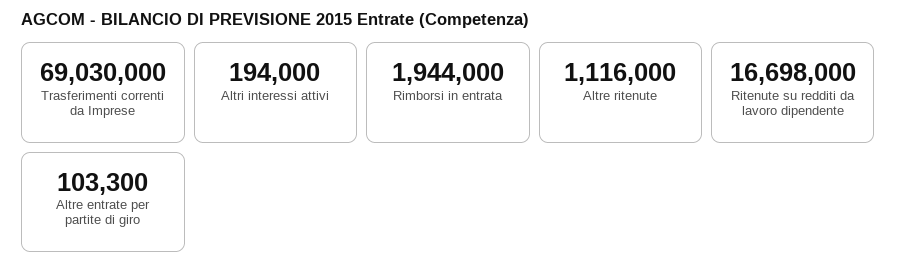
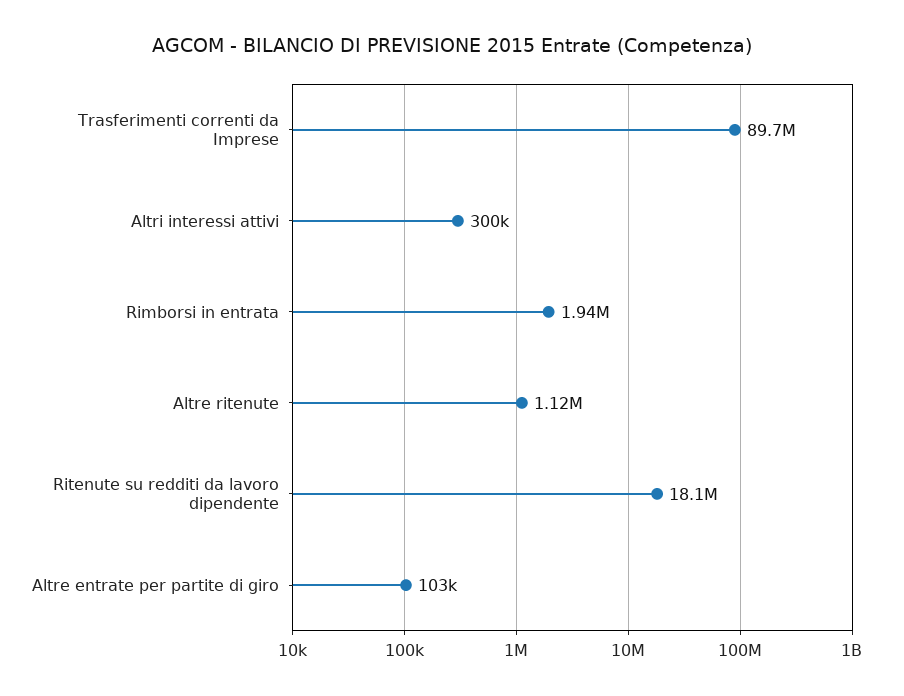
Trasferimenti correnti da Imprese: 69030000 -> 89700000
Altri interessi attivi: 194000 -> 300000
Ritenute su redditi da lavoro dipendente: 16698000 -> 18100000

